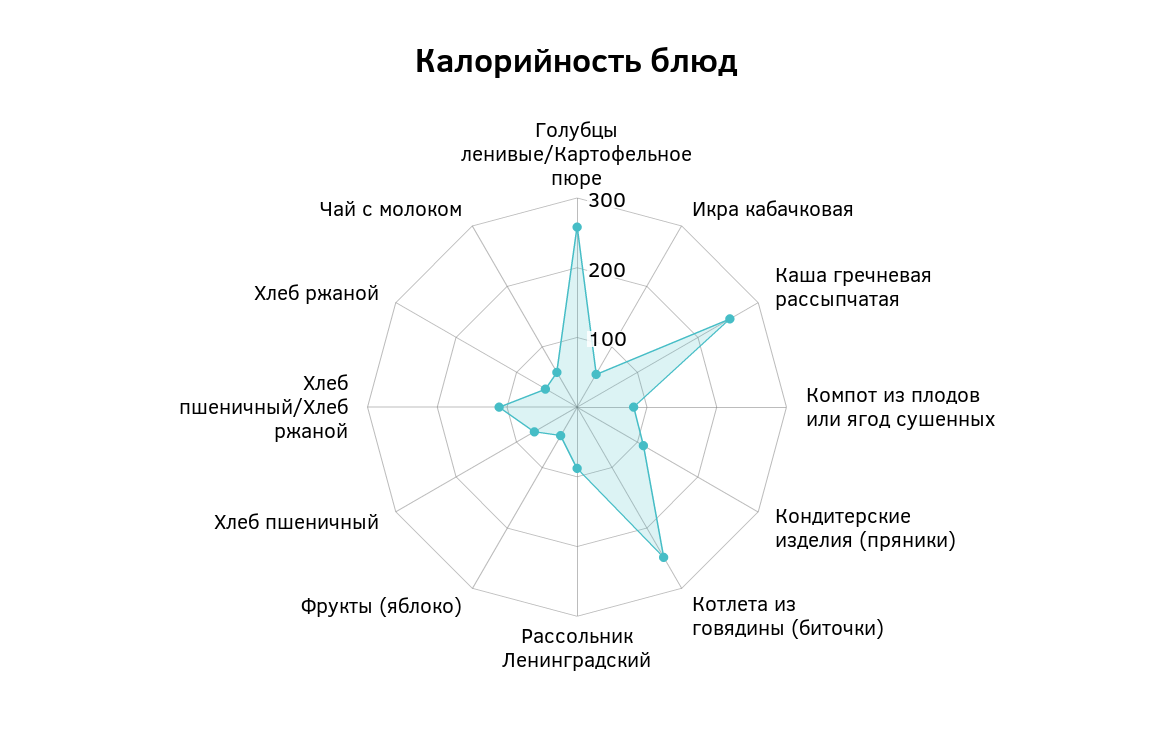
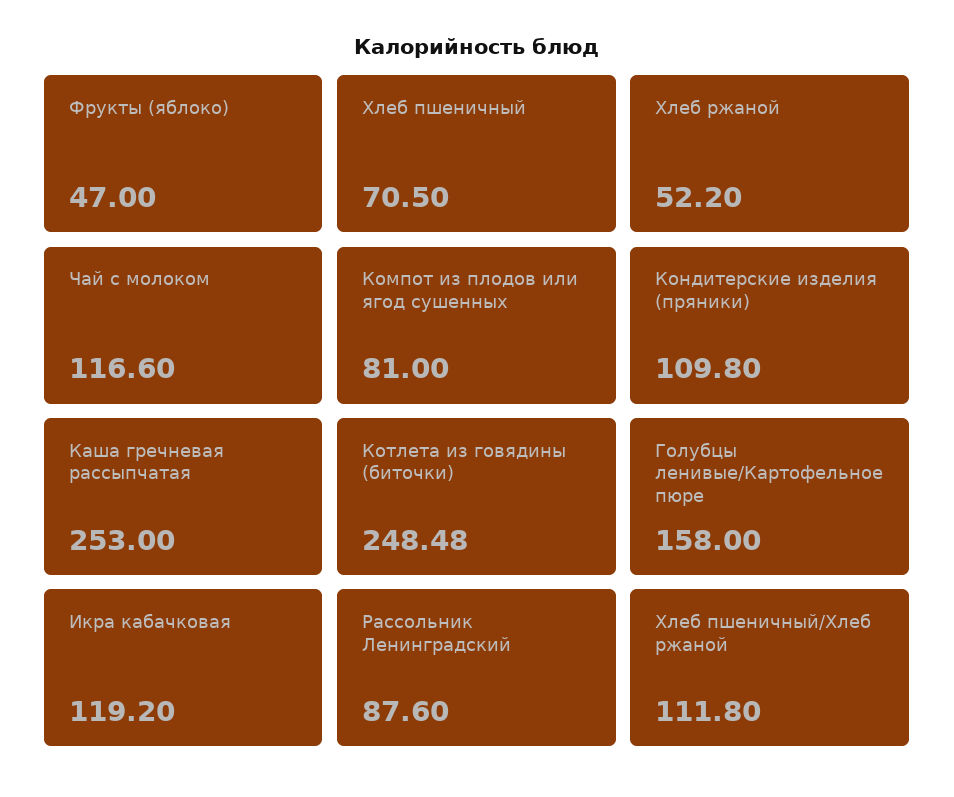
Голубцы ленивые/Картофельное пюре: 260 -> 158
Икра кабачковая: 60 -> 119.2
Чай с молоком: 60 -> 116.6

